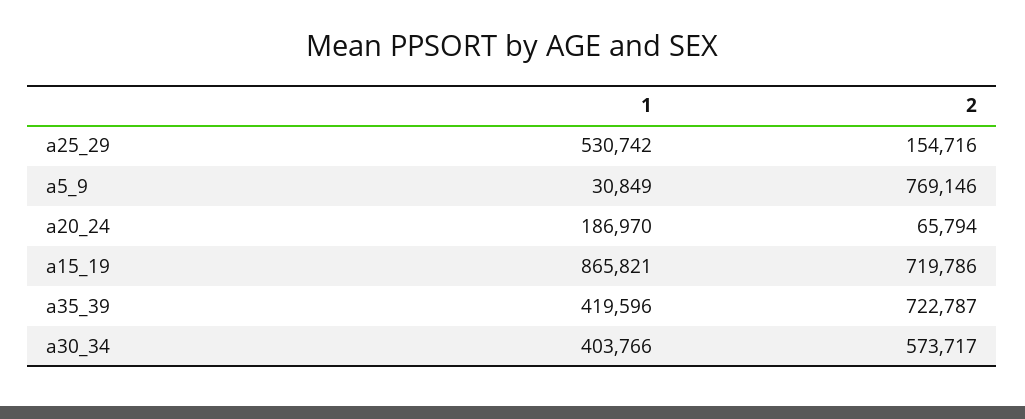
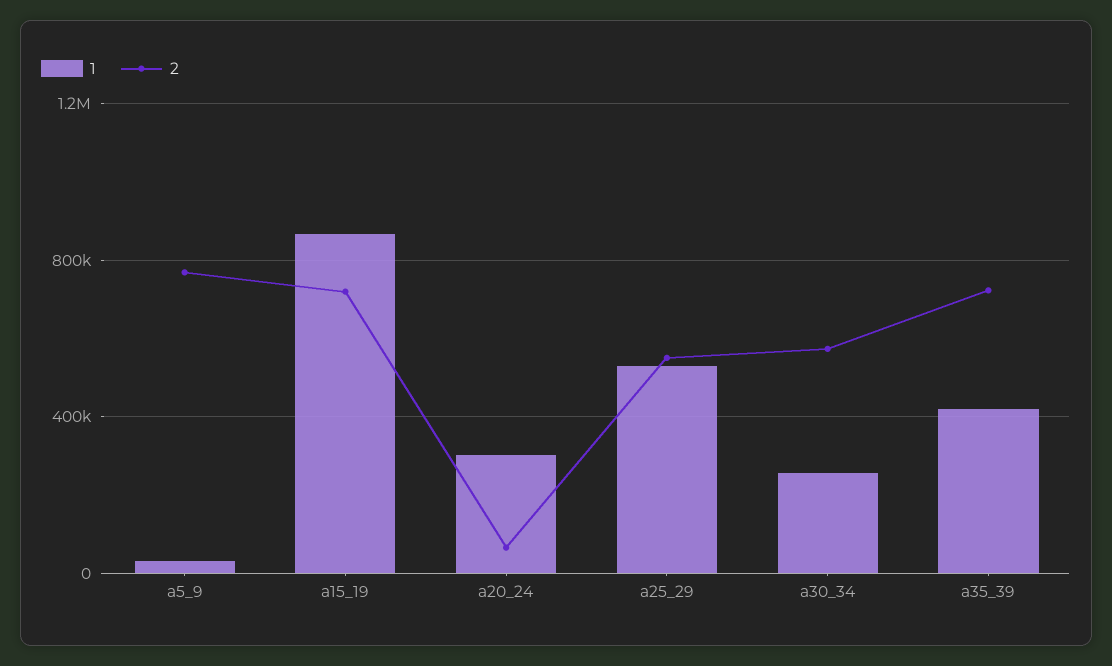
2, a25_29: 154716 -> 550000
1, a20_24: 186970 -> 300000
1, a30_34: 403766 -> 250000

